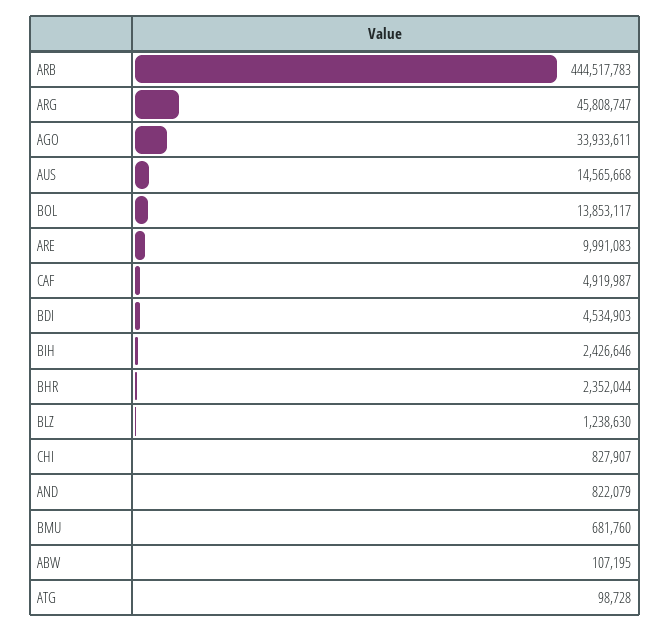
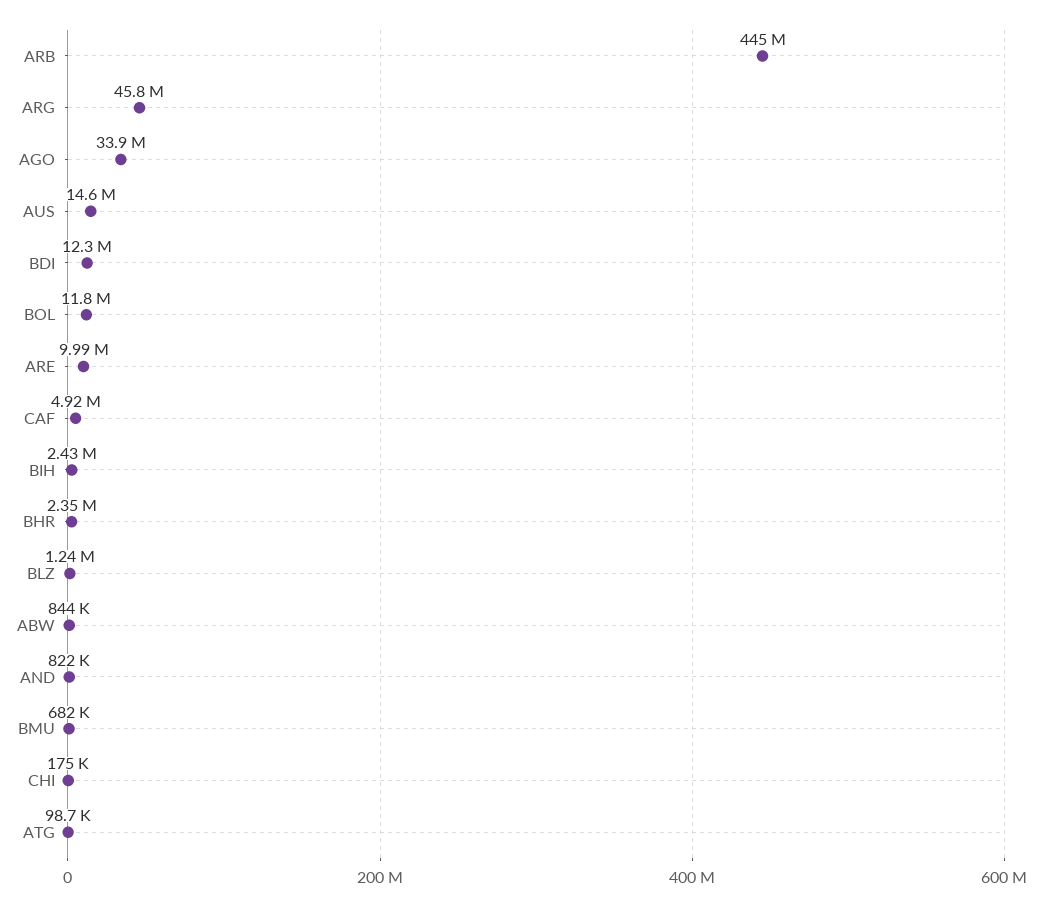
BOL: 13853117 -> 11800000
BDI: 4534903 -> 12300000
CHI: 827907 -> 175000
ABW: 107195 -> 844000

